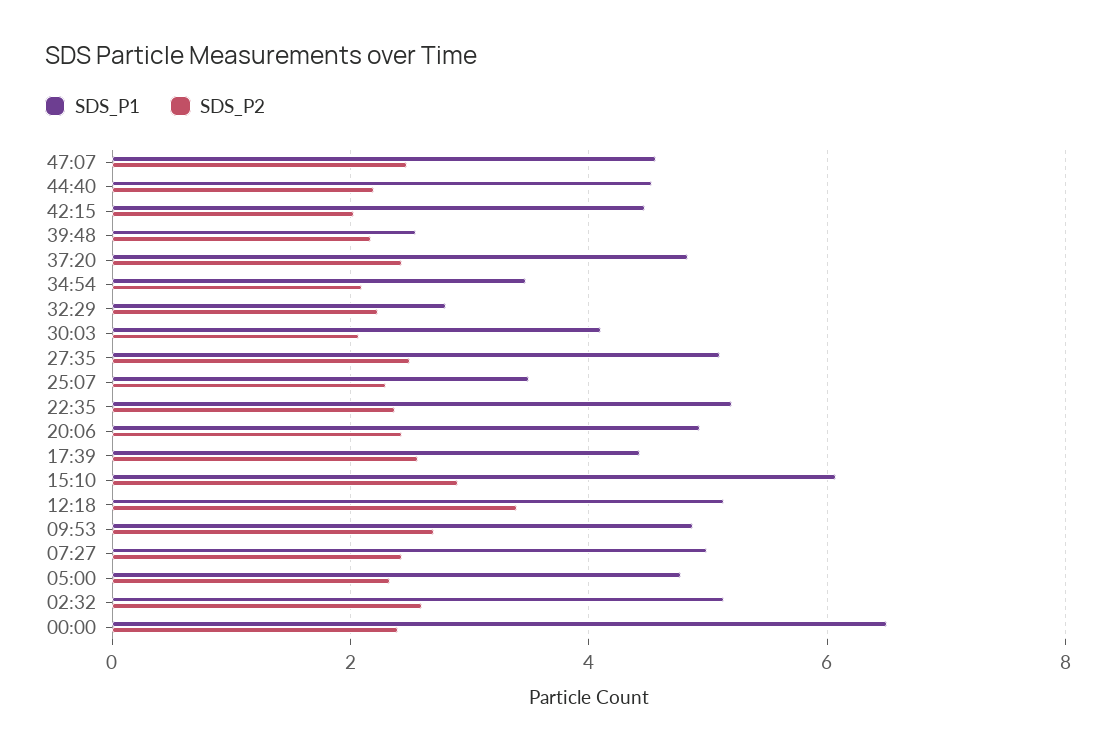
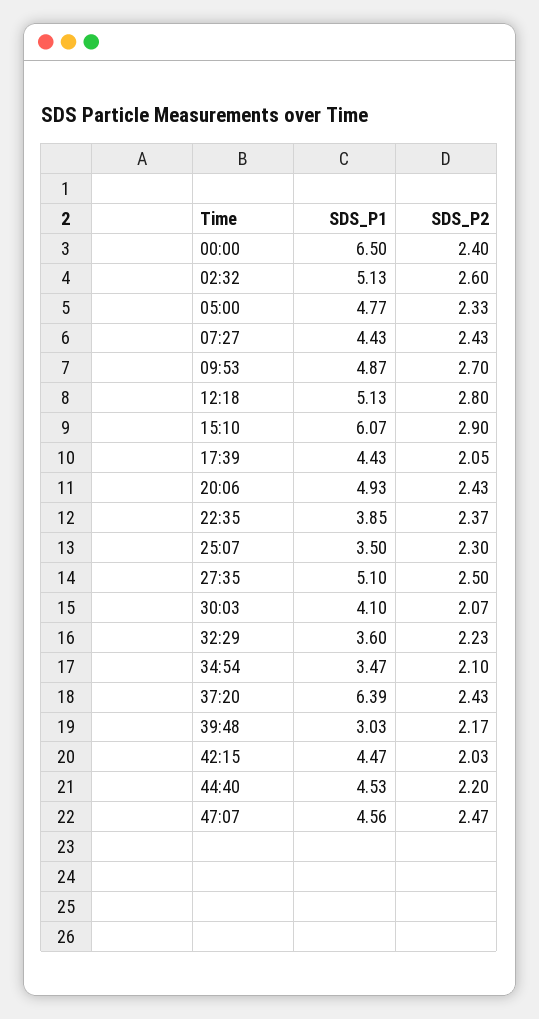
SDS_P1, 39:48: 2.6 -> 3.03
SDS_P1, 37:20: 4.8 -> 6.39
SDS_P1, 32:29: 2.8 -> 3.6
SDS_P1, 22:35: 5.2 -> 3.85
SDS_P2, 17:39: 2.6 -> 2.05
SDS_P2, 12:18: 3.4 -> 2.8
SDS_P1, 07:27: 5 -> 4.43

